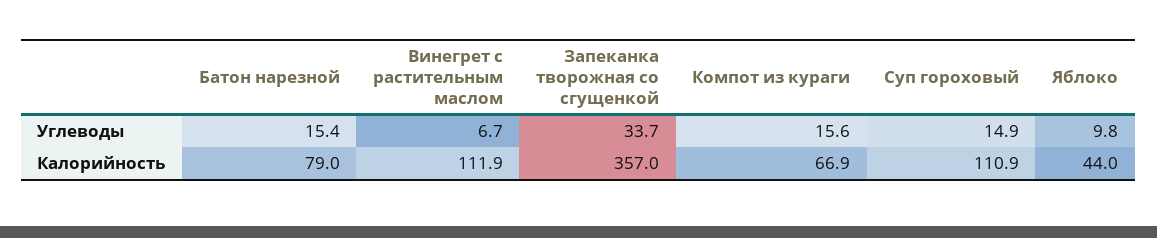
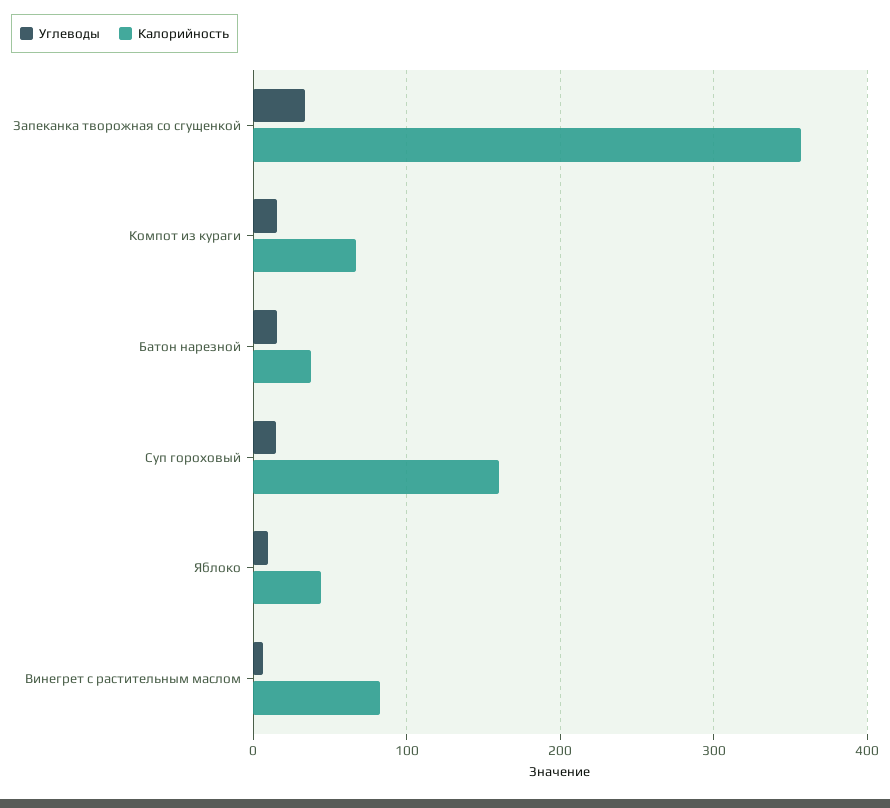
Калорийность, Батон нарезной: 79 -> 40
Калорийность, Винегрет с растительным маслом: 111.9 -> 80
Калорийность, Суп гороховый: 110.9 -> 160

